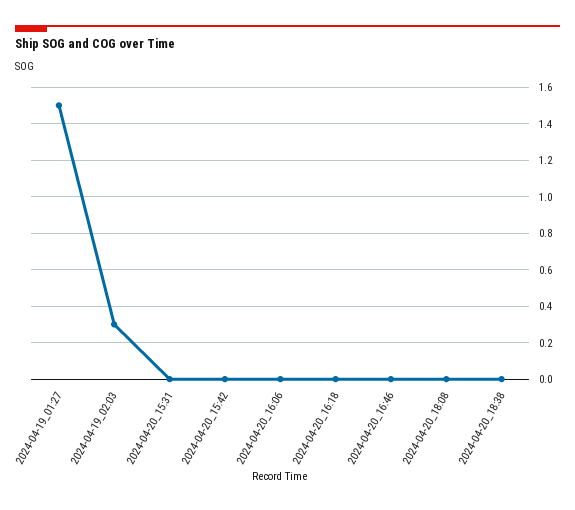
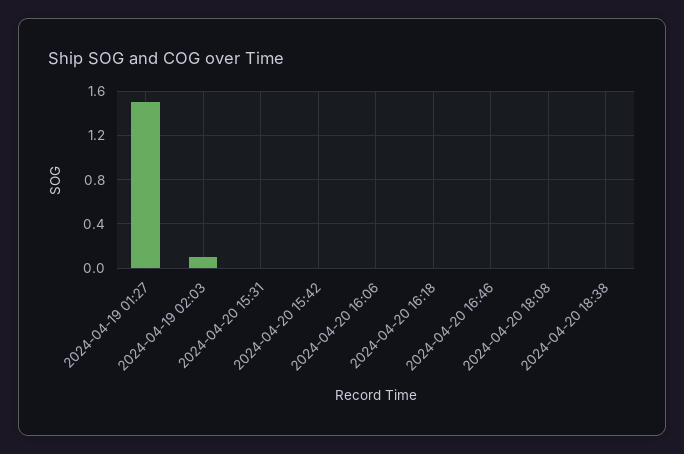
2024-04-19_02:03: 0.3 -> 0.1

